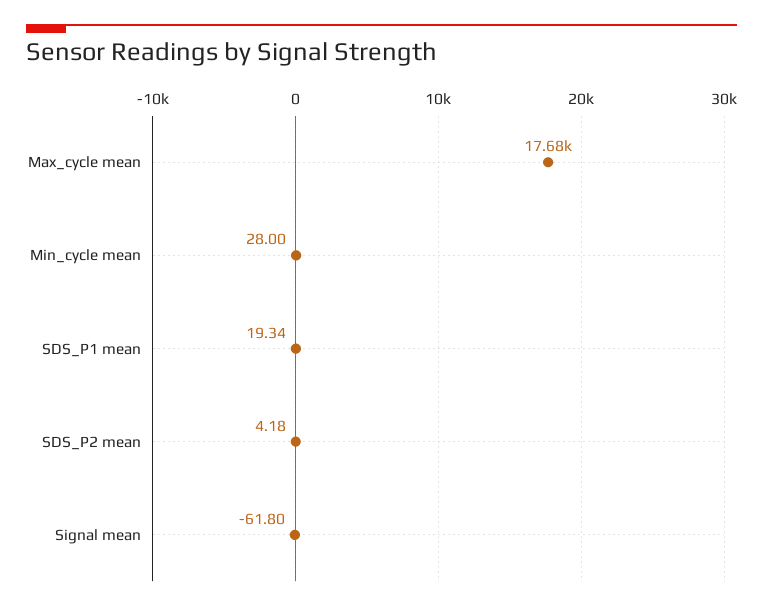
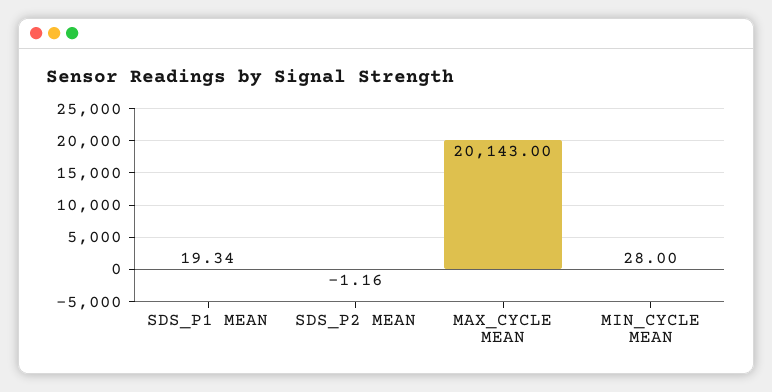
Max_cycle mean: 17680 -> 20143
SDS_P2 mean: 4.18 -> -1.16
Signal mean: -61.8 -> none

